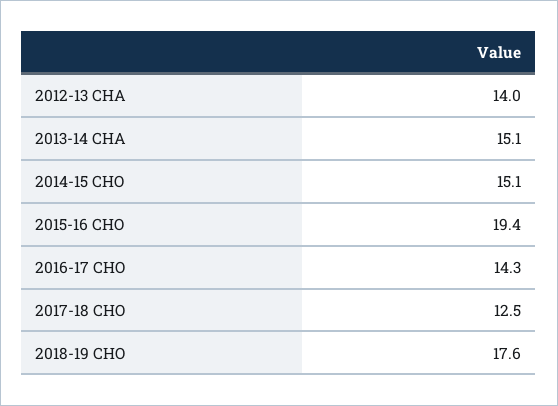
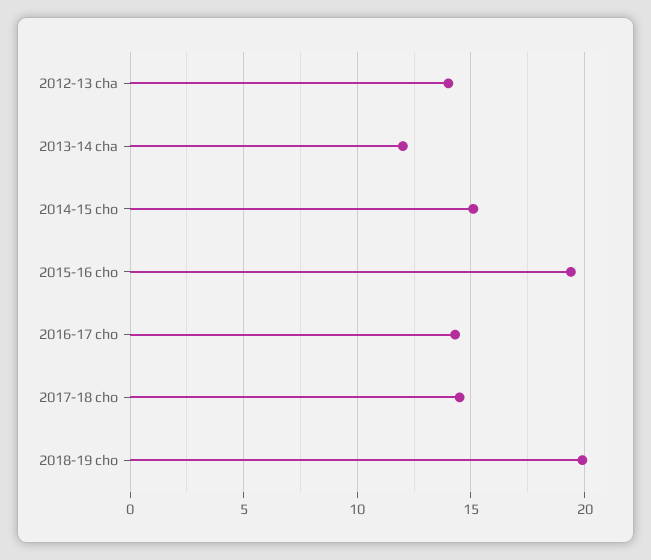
2013-14 CHA: 15.1 -> 12
2017-18 CHO: 12.5 -> 14.5
2018-19 CHO: 17.6 -> 20

